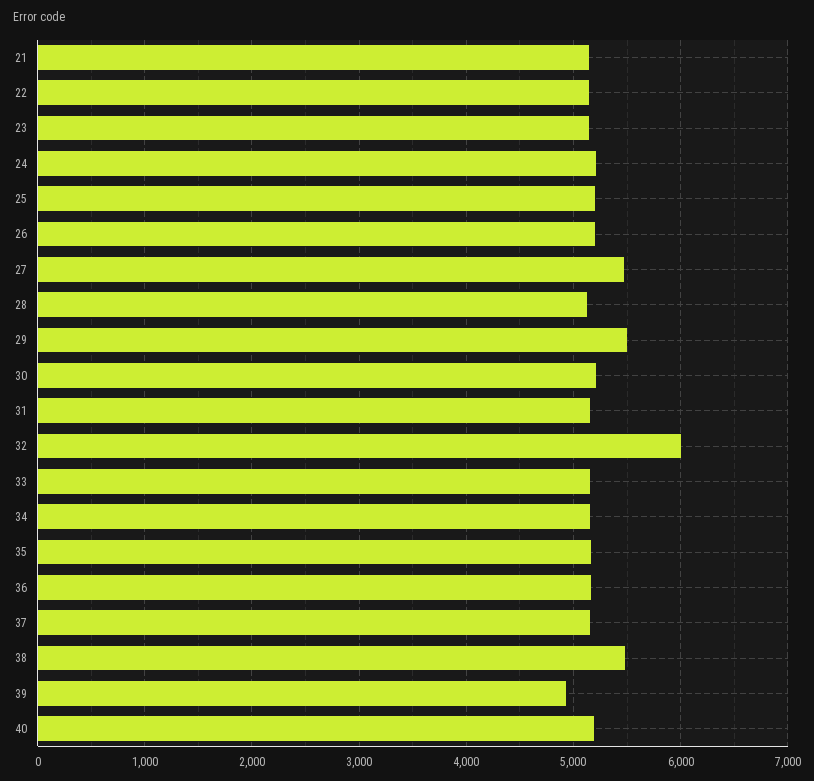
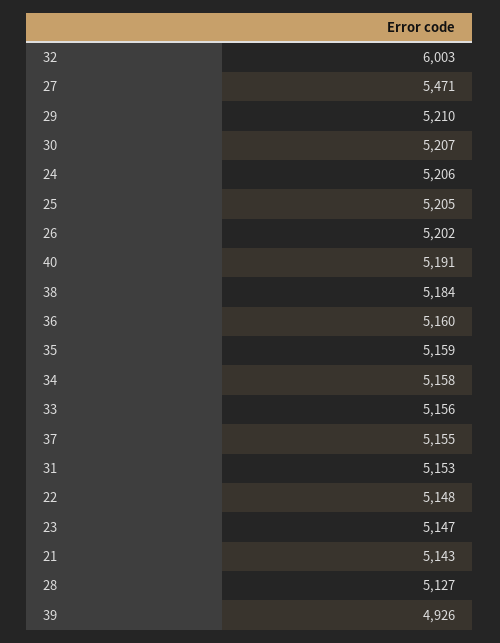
29: 5500 -> 5210
38: 5500 -> 5184

